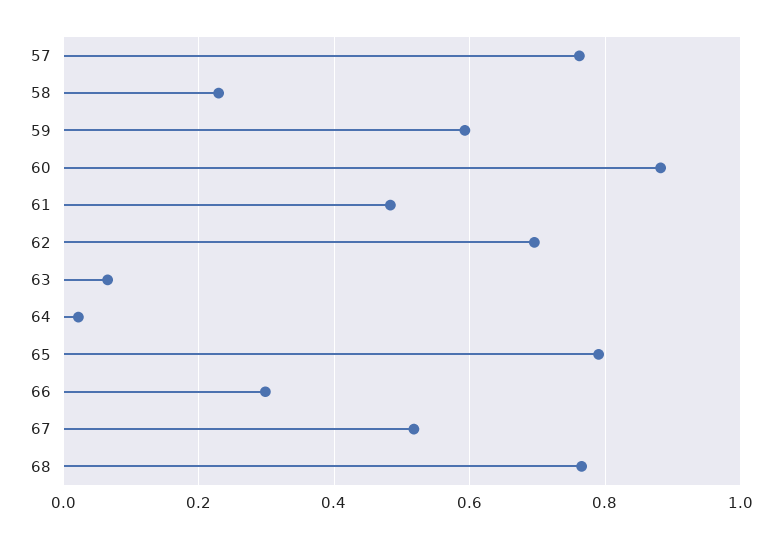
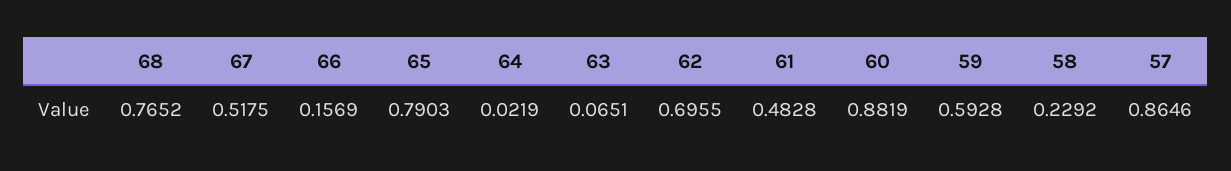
57: 0.76 -> 0.8646
66: 0.3 -> 0.1569

